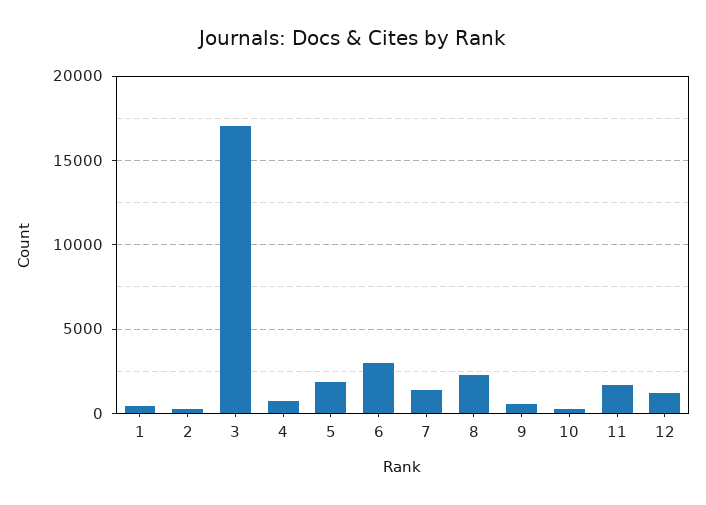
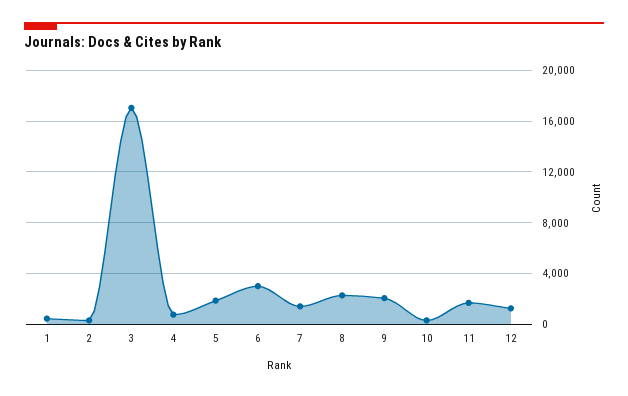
9: 500 -> 2000

